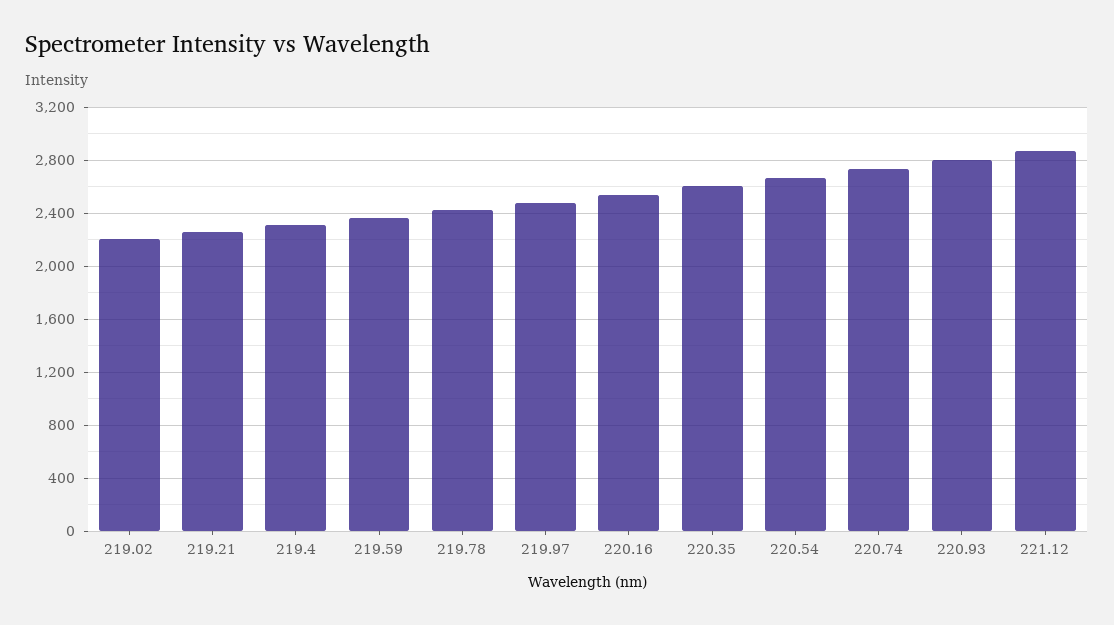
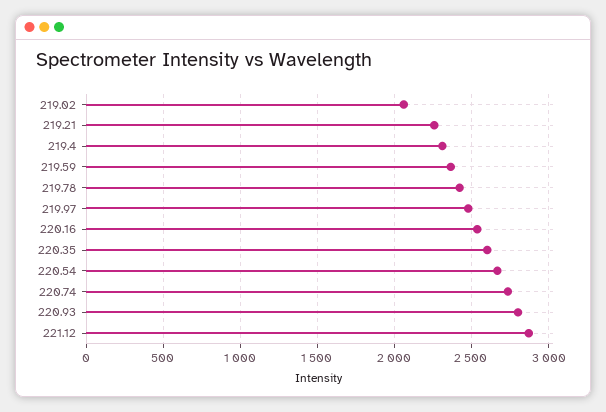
219.02: 2200 -> 2050

